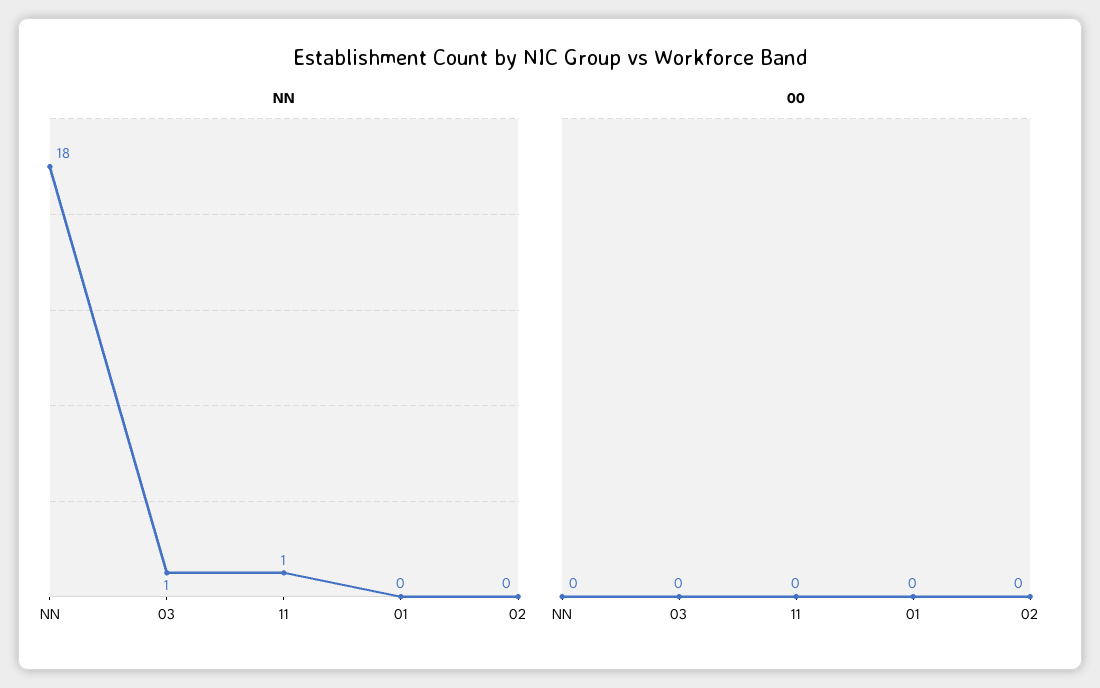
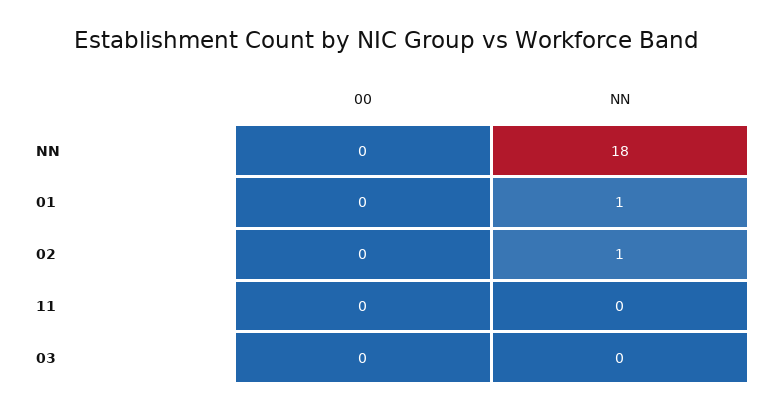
NN, 03: 1 -> 0
NN, 11: 1 -> 0
NN, 01: 0 -> 1
NN, 02: 0 -> 1

